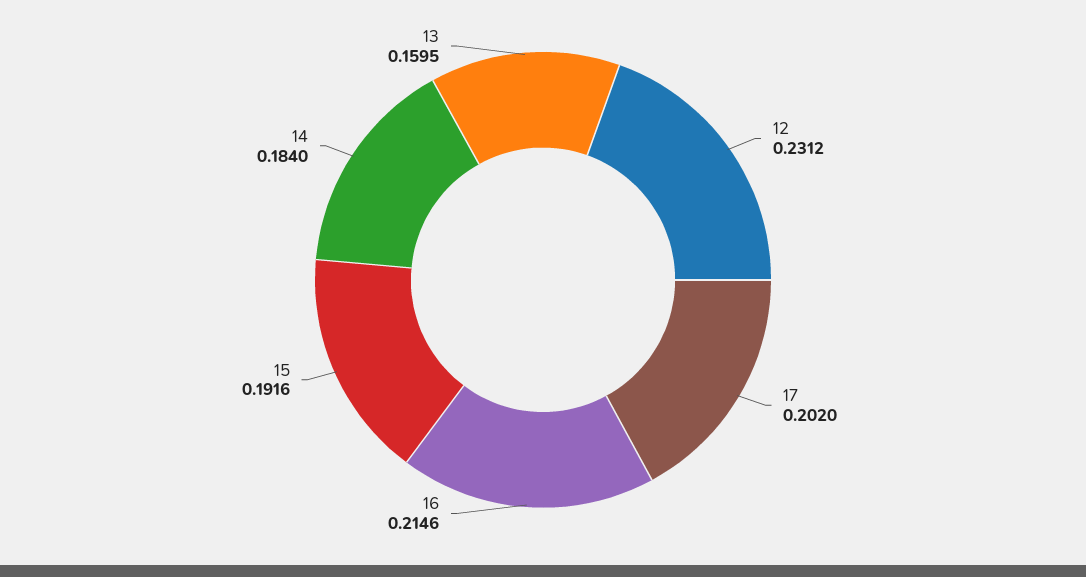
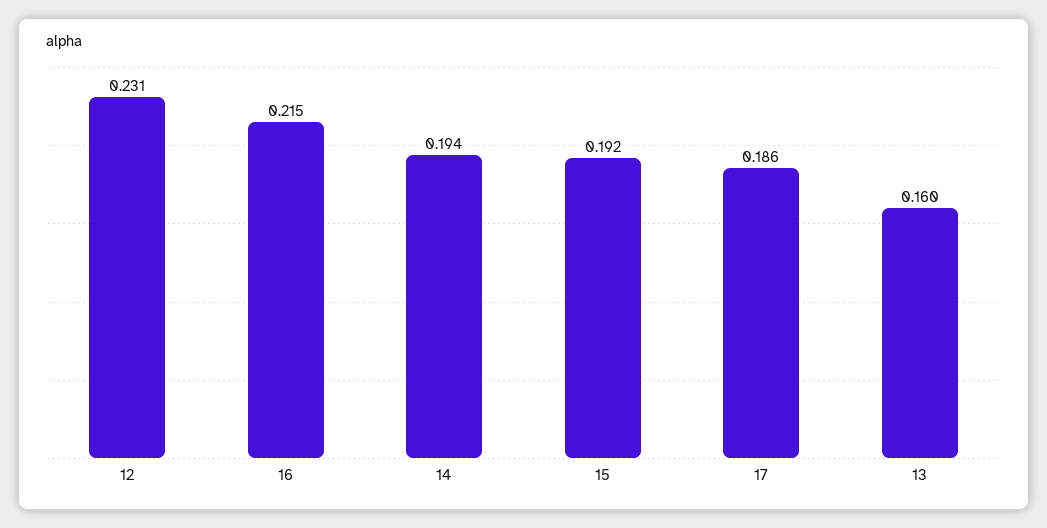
17: 0.202 -> 0.186
14: 0.184 -> 0.194

